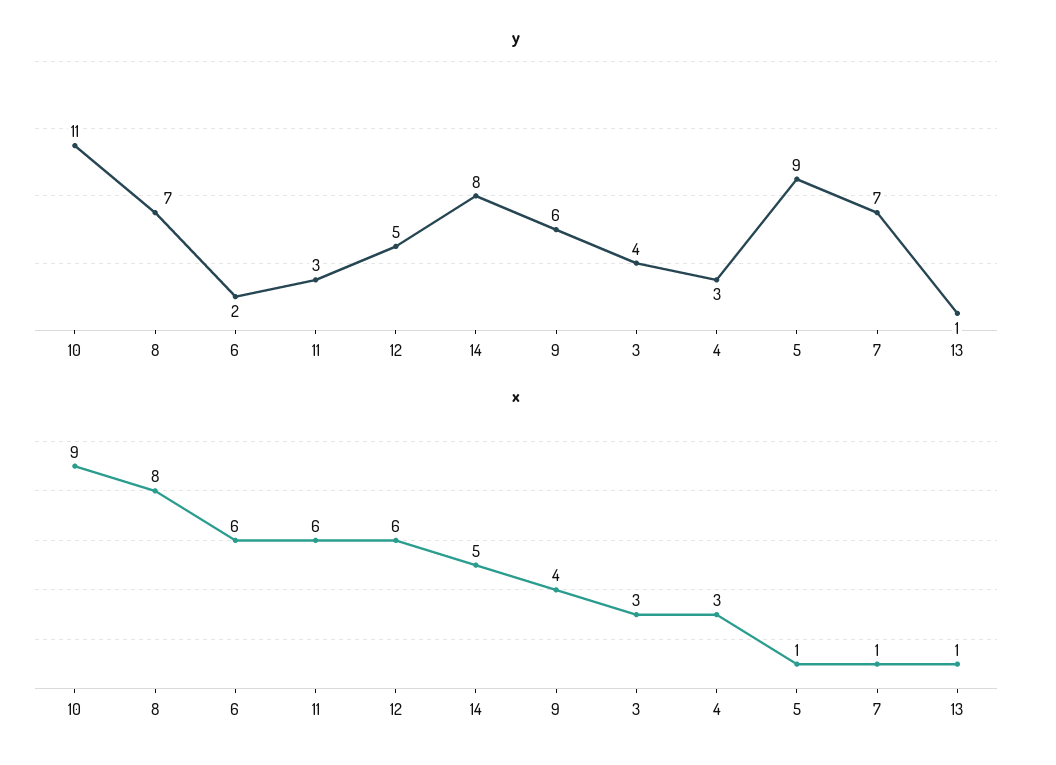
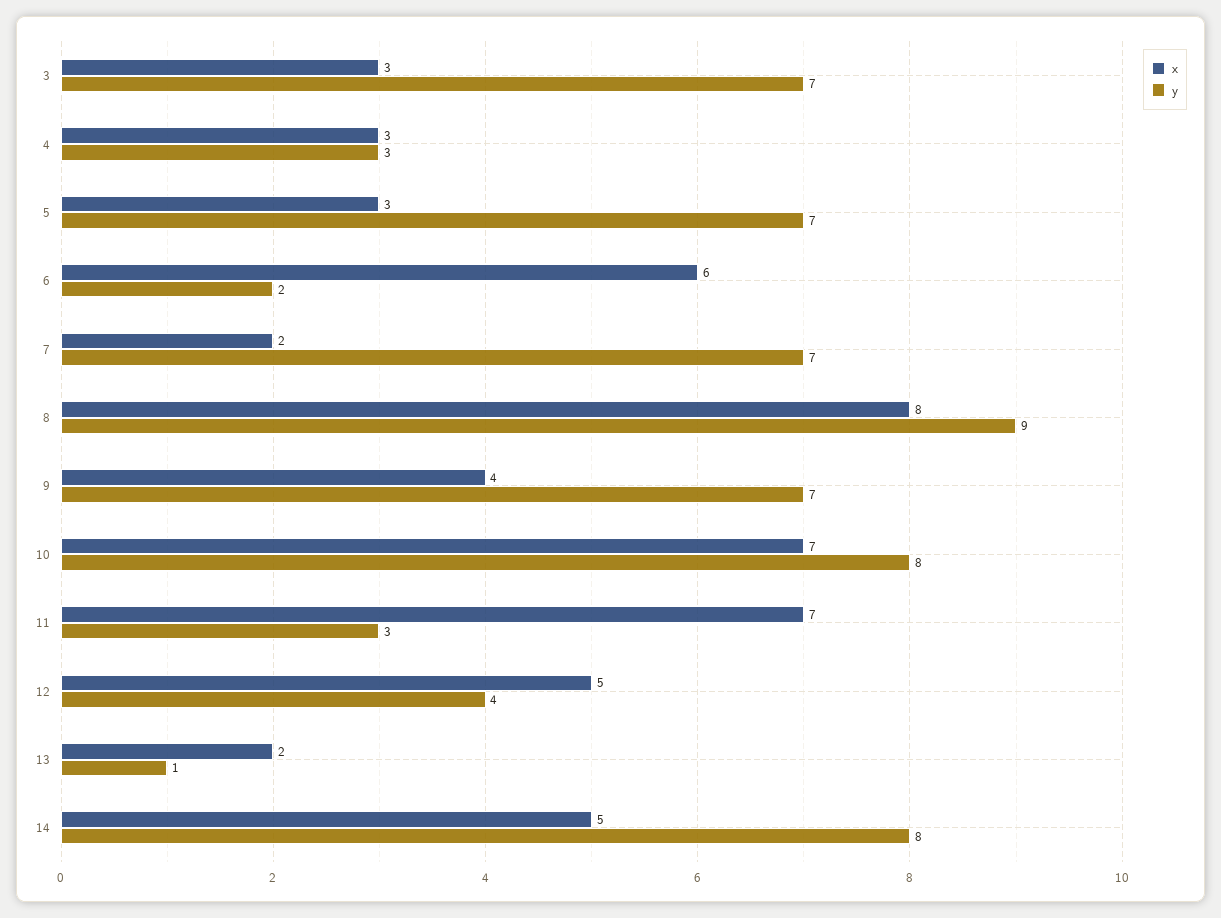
y, 10: 11 -> 8
y, 8: 7 -> 9
y, 12: 5 -> 4
y, 9: 6 -> 7
y, 3: 4 -> 7
y, 5: 9 -> 7
x, 10: 9 -> 7
x, 11: 6 -> 7
x, 12: 6 -> 5
x, 5: 1 -> 3
x, 7: 1 -> 2
x, 13: 1 -> 2

